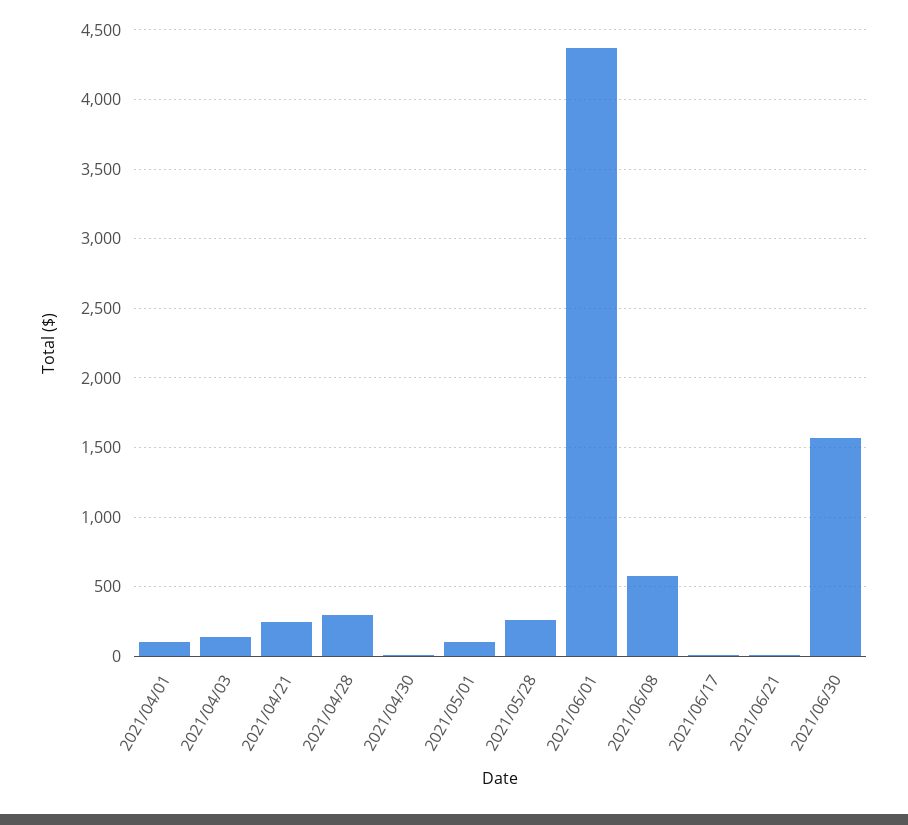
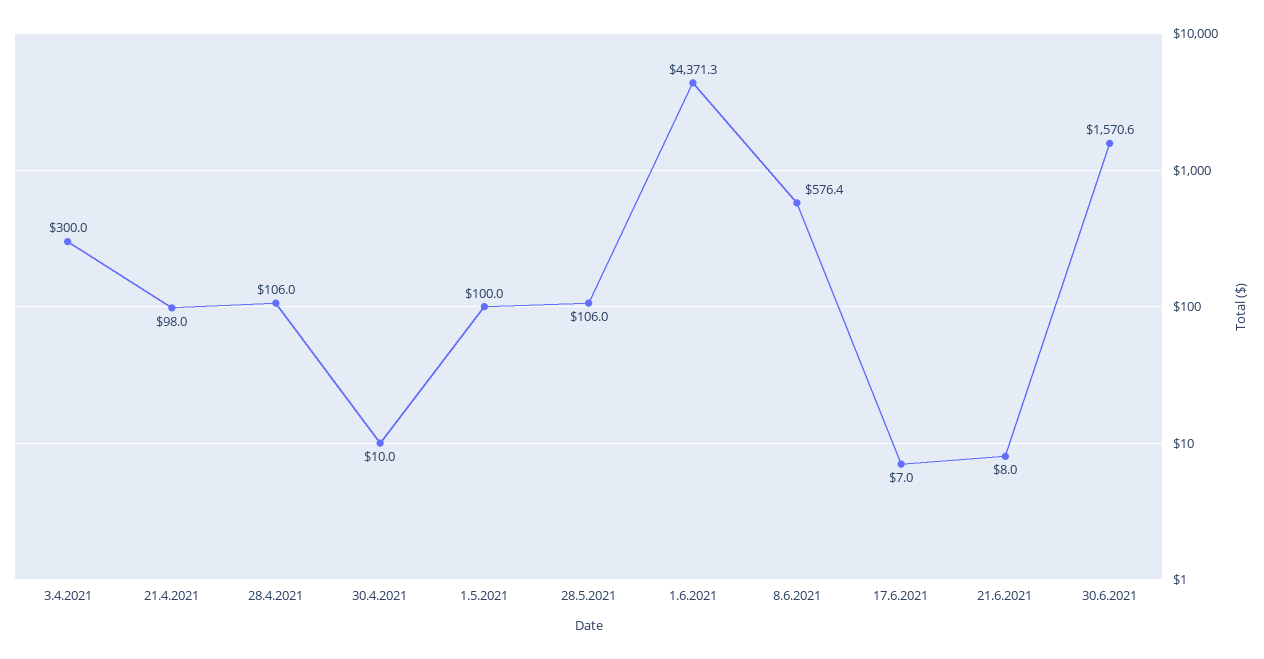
2021/04/01: 100 -> none
2021/04/03: 150 -> 300
2021/04/21: 250 -> 98
2021/04/28: 300 -> 106
2021/05/28: 250 -> 106

